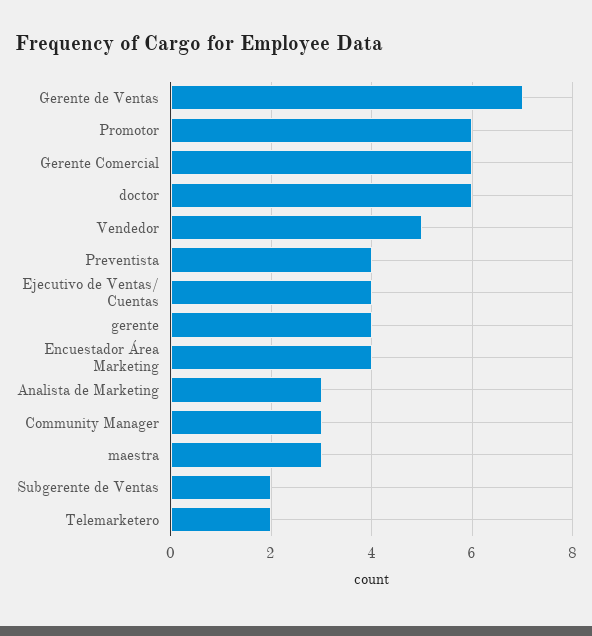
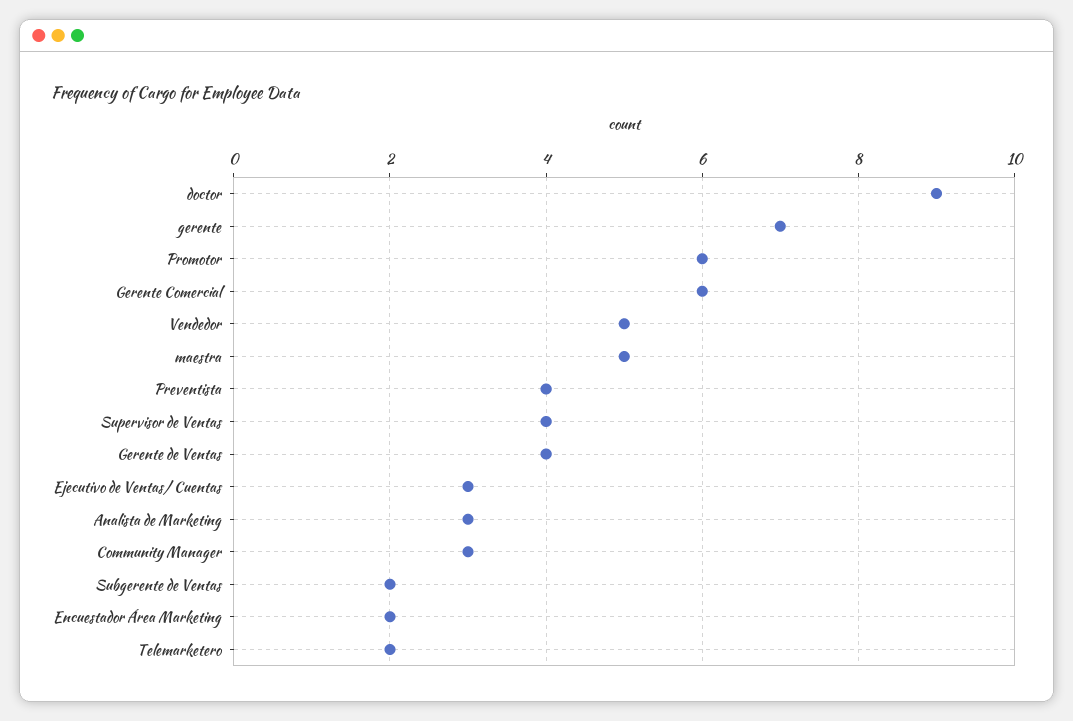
Gerente de Ventas: 7 -> 4
doctor: 6 -> 9
Ejecutivo de Ventas/ Cuentas: 4 -> 3
gerente: 4 -> 7
Encuestador Área Marketing: 4 -> 2
maestra: 3 -> 5
Supervisor de Ventas: none -> 4

